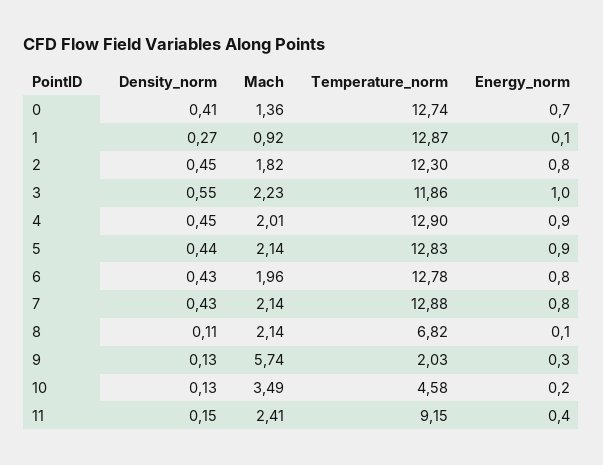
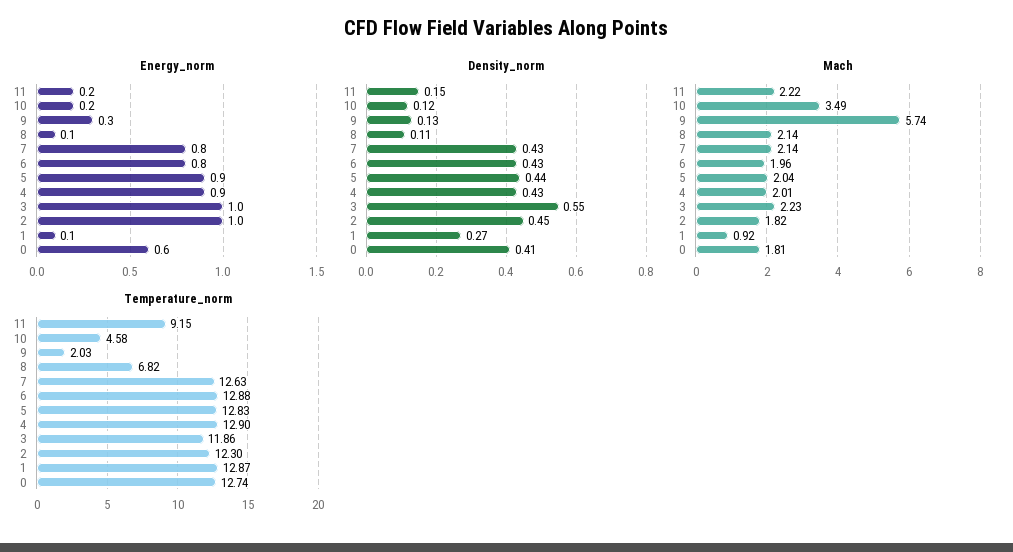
Mach, 0: 1.36 -> 1.81
Energy_norm, 0: 0.7 -> 0.6
Energy_norm, 2: 0.8 -> 1
Density_norm, 4: 0.45 -> 0.43
Mach, 5: 2.14 -> 2.04
Temperature_norm, 6: 12.78 -> 12.88
Temperature_norm, 7: 12.88 -> 12.63
Density_norm, 10: 0.13 -> 0.12
Mach, 11: 2.41 -> 2.22
Energy_norm, 11: 0.4 -> 0.2

